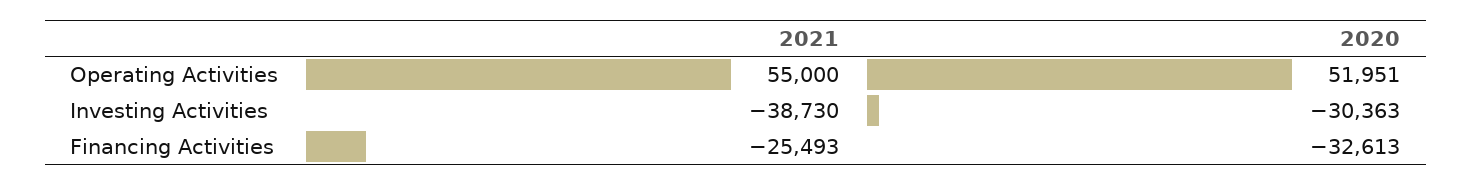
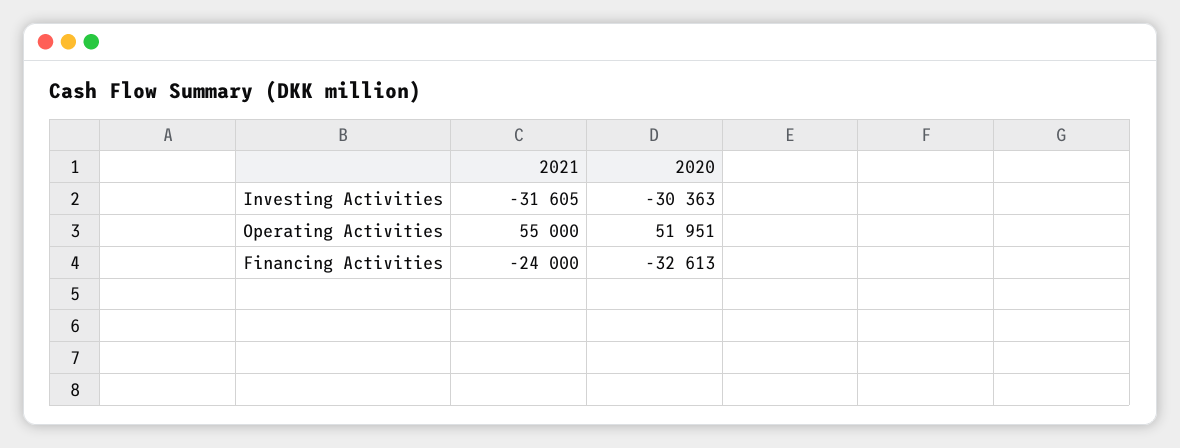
2021, Investing Activities: -38730 -> -31605
2021, Financing Activities: -25493 -> -24000

